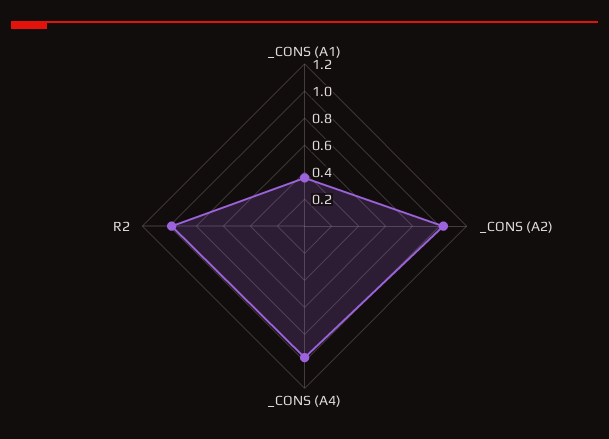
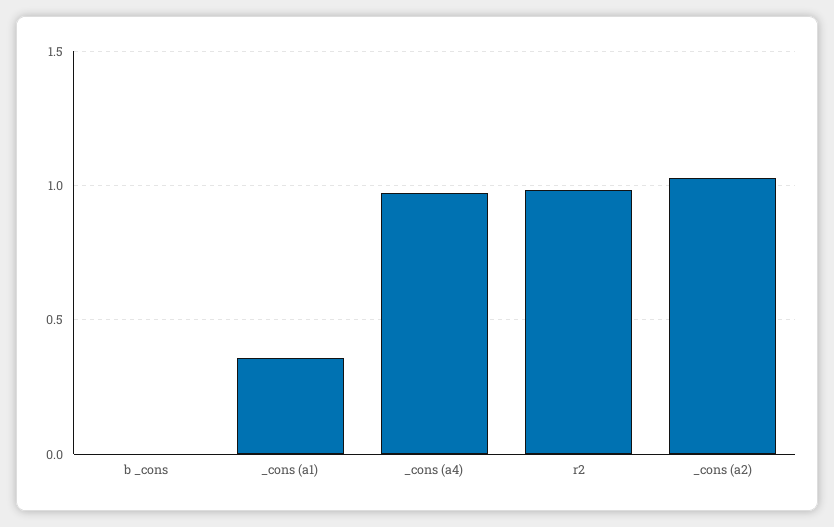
b _cons: none -> 0

